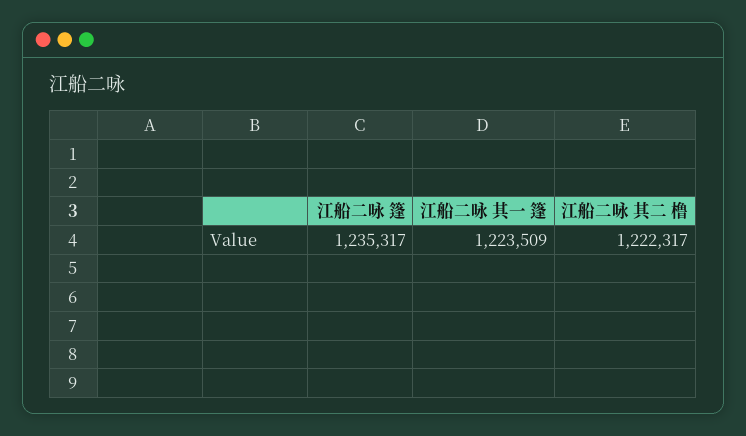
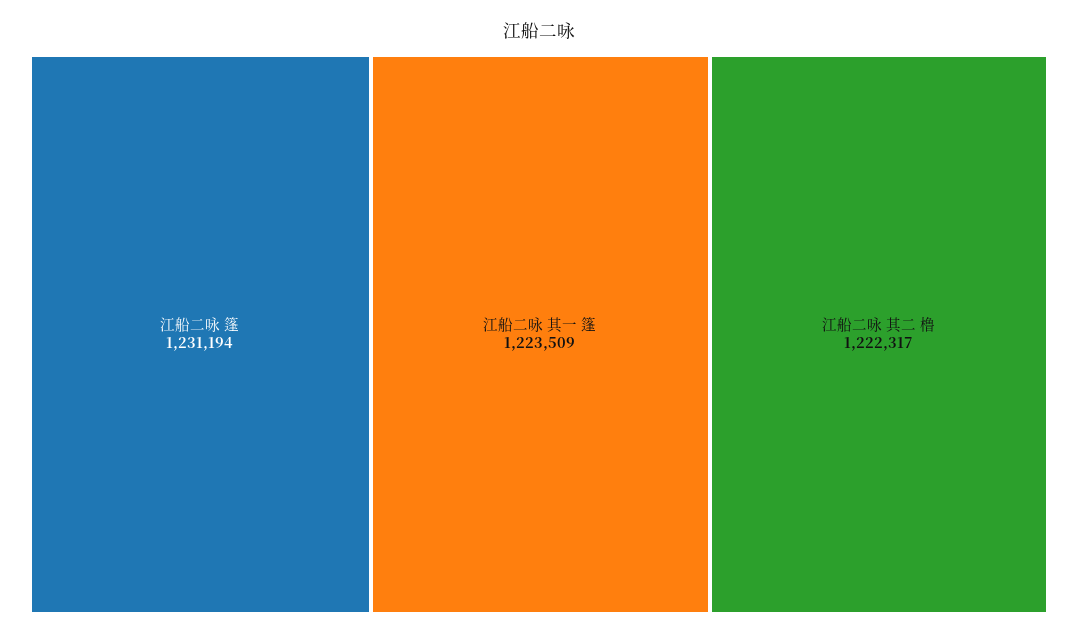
江船二咏 篷: 1235317 -> 1231194

